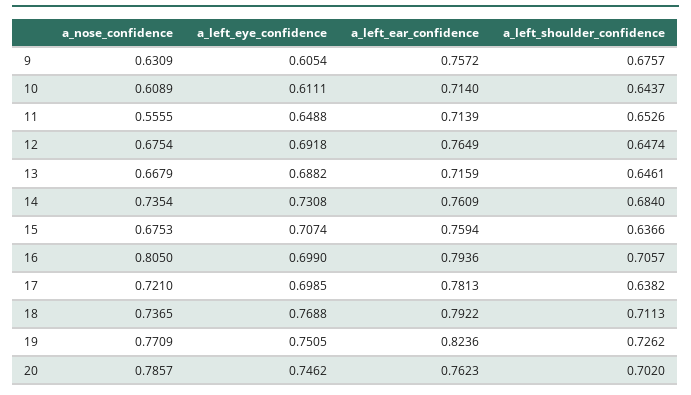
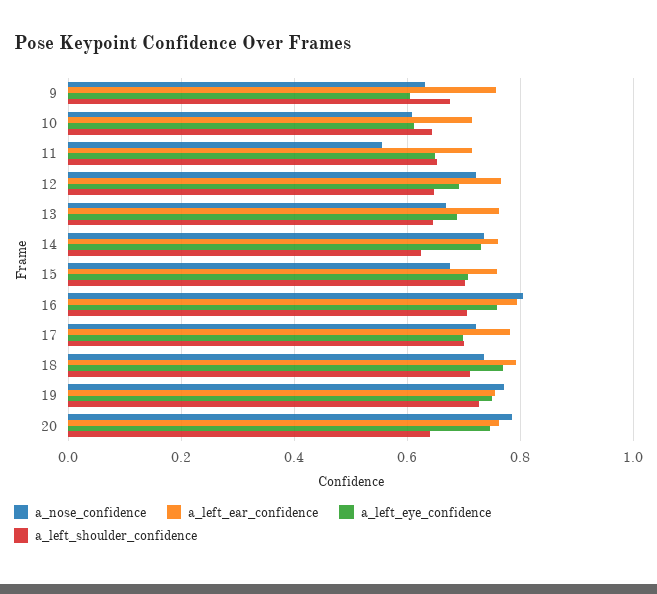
a_nose_confidence, 12: 0.6754 -> 0.72
a_left_ear_confidence, 13: 0.7159 -> 0.76
a_left_shoulder_confidence, 14: 0.684 -> 0.62
a_left_shoulder_confidence, 15: 0.6366 -> 0.7
a_left_eye_confidence, 16: 0.699 -> 0.76
a_left_shoulder_confidence, 17: 0.6382 -> 0.7
a_left_ear_confidence, 19: 0.8236 -> 0.76
a_left_shoulder_confidence, 20: 0.702 -> 0.64

